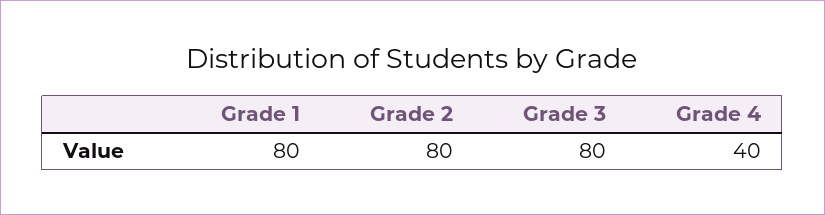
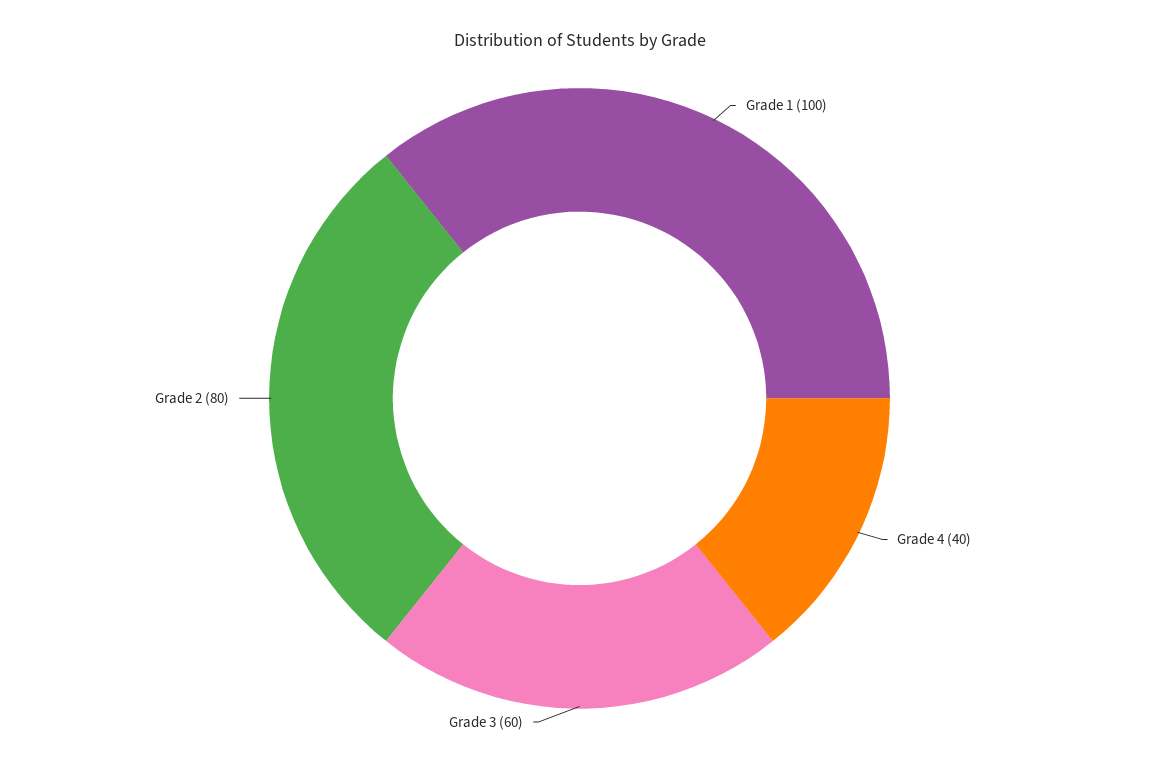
Grade 1: 80 -> 100
Grade 3: 80 -> 60

